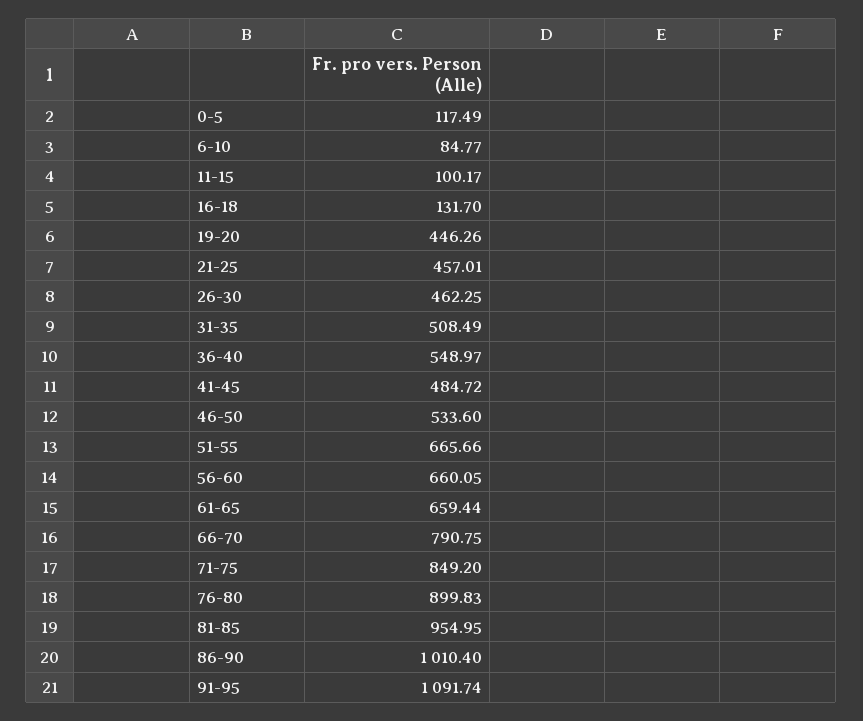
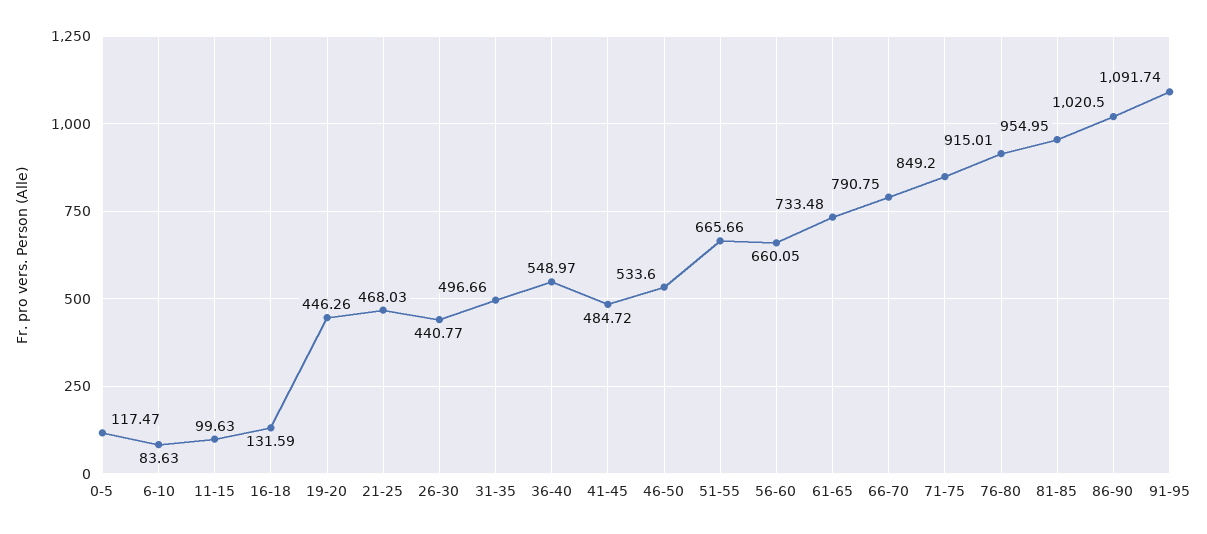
0-5: 117.49 -> 117.47
6-10: 84.77 -> 83.63
11-15: 100.17 -> 99.63
16-18: 131.7 -> 131.59
21-25: 457.01 -> 468.03
26-30: 462.25 -> 440.77
31-35: 508.49 -> 496.66
61-65: 659.44 -> 733.48
76-80: 899.83 -> 915.01
86-90: 1010.4 -> 1020.5

